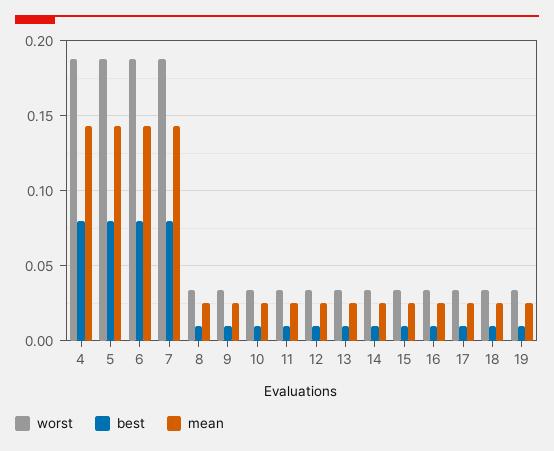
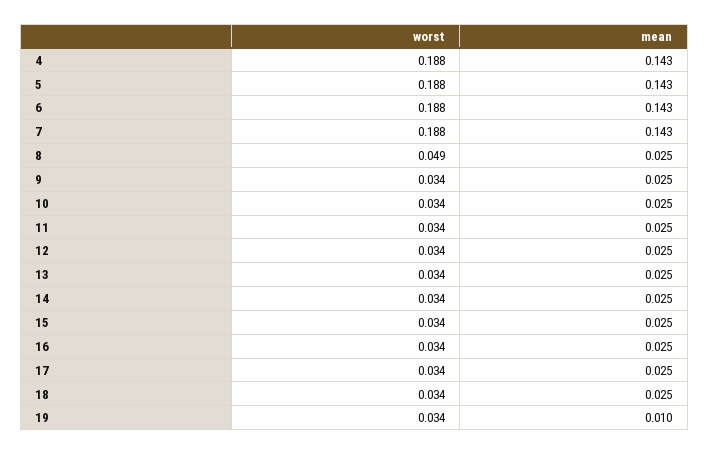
best, 4: 0.08 -> none
best, 5: 0.08 -> none
best, 6: 0.08 -> none
best, 7: 0.08 -> none
worst, 8: 0.035 -> 0.049
best, 8: 0.01 -> none
best, 9: 0.01 -> none
best, 10: 0.01 -> none
best, 11: 0.01 -> none
best, 12: 0.01 -> none
best, 13: 0.01 -> none
best, 14: 0.01 -> none
best, 15: 0.01 -> none
best, 16: 0.01 -> none
best, 17: 0.01 -> none
best, 18: 0.01 -> none
best, 19: 0.01 -> none
mean, 19: 0.025 -> 0.01

